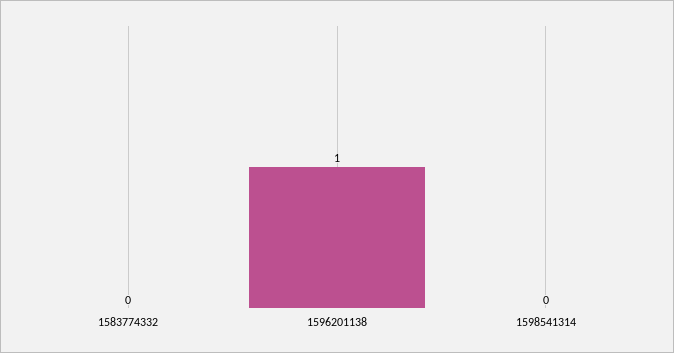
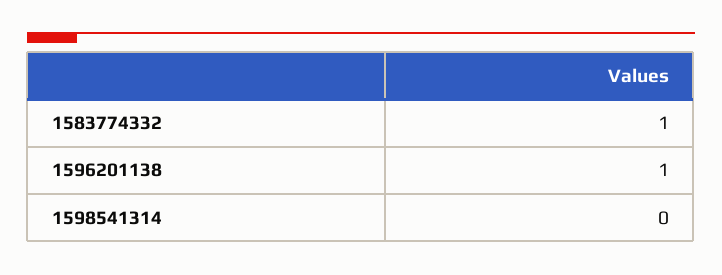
1583774332: 0 -> 1

